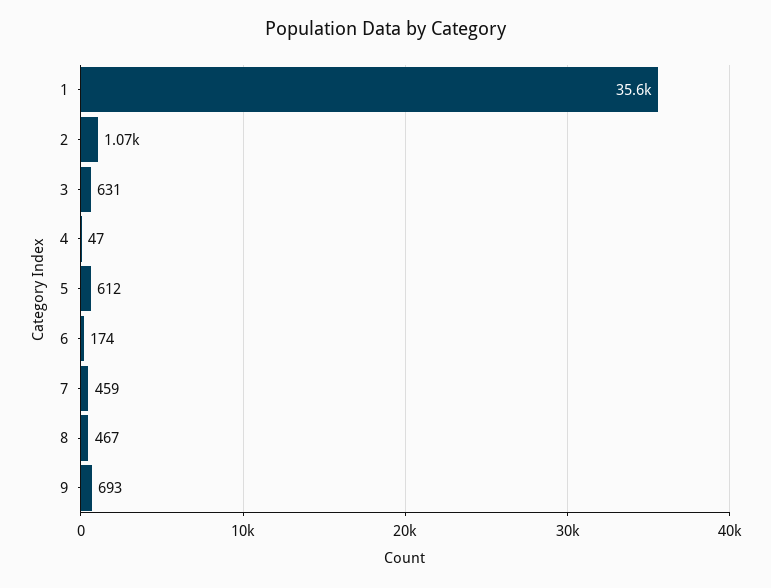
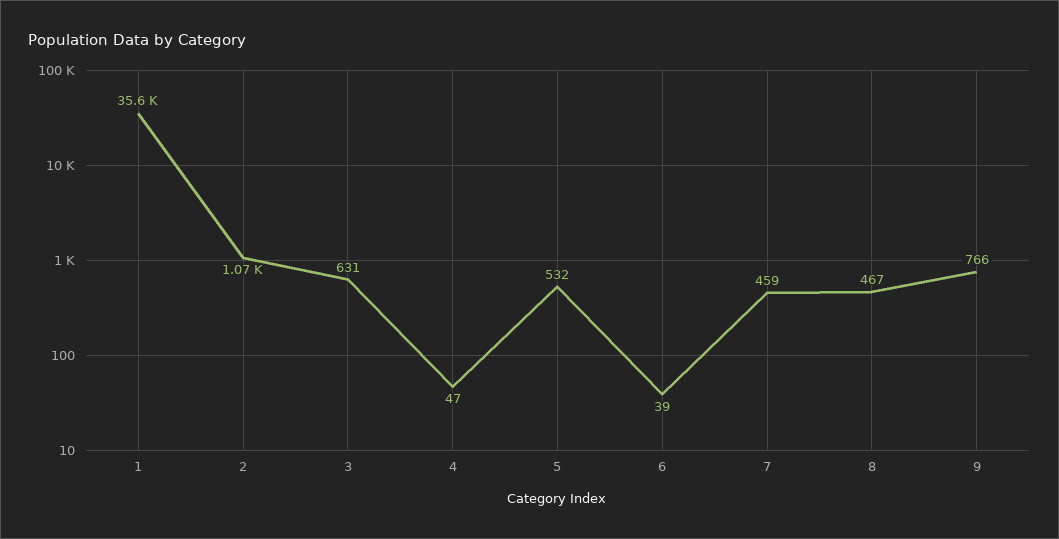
5: 612 -> 532
6: 174 -> 39
9: 693 -> 766

